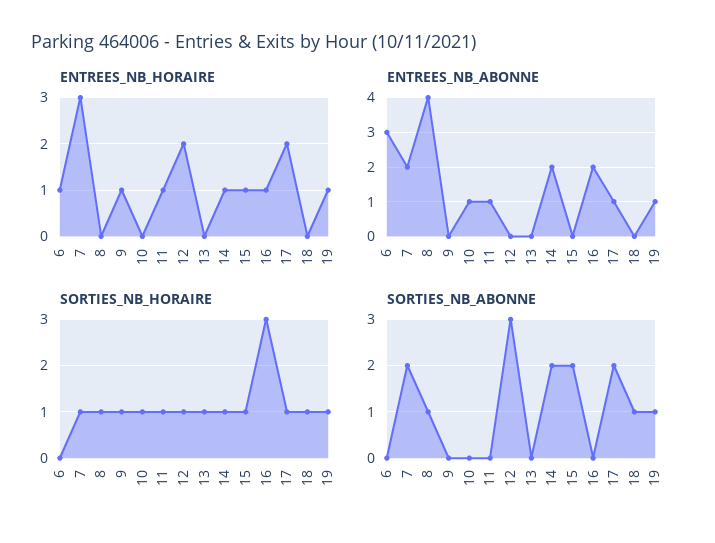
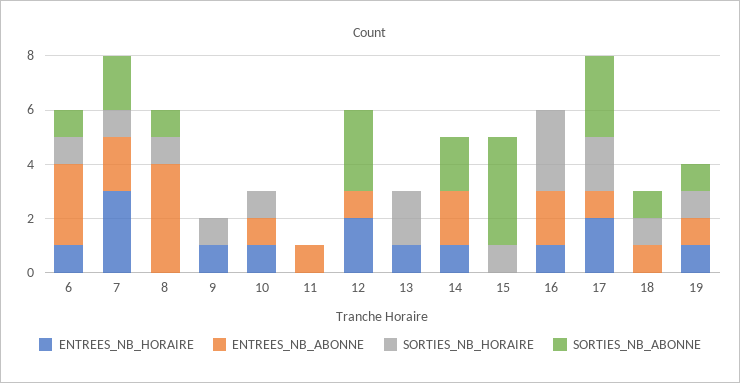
ENTREES_NB_HORAIRE, 10: 0 -> 1
ENTREES_NB_HORAIRE, 11: 1 -> 0
ENTREES_NB_HORAIRE, 13: 0 -> 1
ENTREES_NB_HORAIRE, 15: 1 -> 0
ENTREES_NB_ABONNE, 12: 0 -> 1
ENTREES_NB_ABONNE, 18: 0 -> 1
SORTIES_NB_HORAIRE, 6: 0 -> 1
SORTIES_NB_HORAIRE, 11: 1 -> 0
SORTIES_NB_HORAIRE, 12: 1 -> 0
SORTIES_NB_HORAIRE, 13: 1 -> 2
SORTIES_NB_HORAIRE, 14: 1 -> 0
SORTIES_NB_HORAIRE, 17: 1 -> 2
SORTIES_NB_ABONNE, 6: 0 -> 1
SORTIES_NB_ABONNE, 15: 2 -> 4
SORTIES_NB_ABONNE, 17: 2 -> 3

